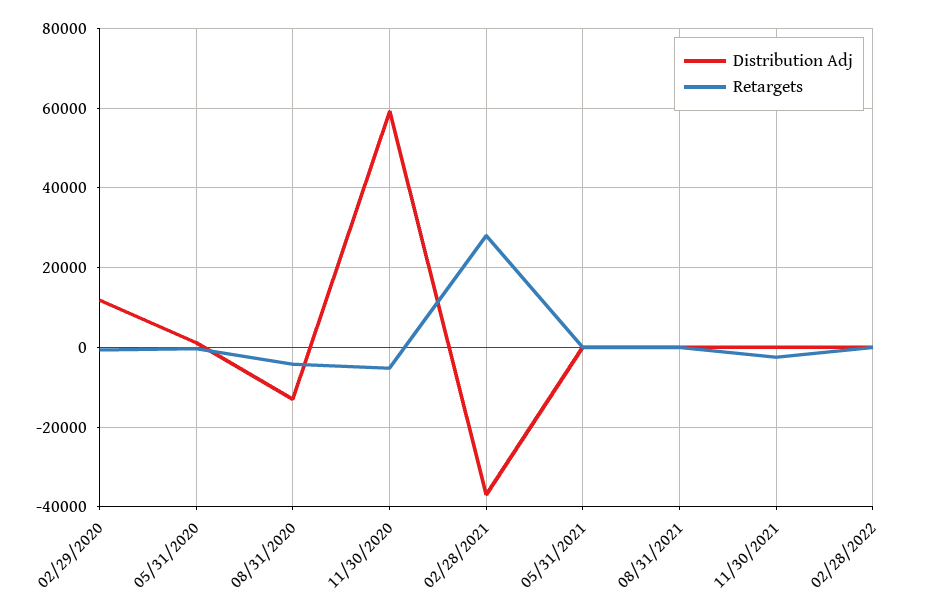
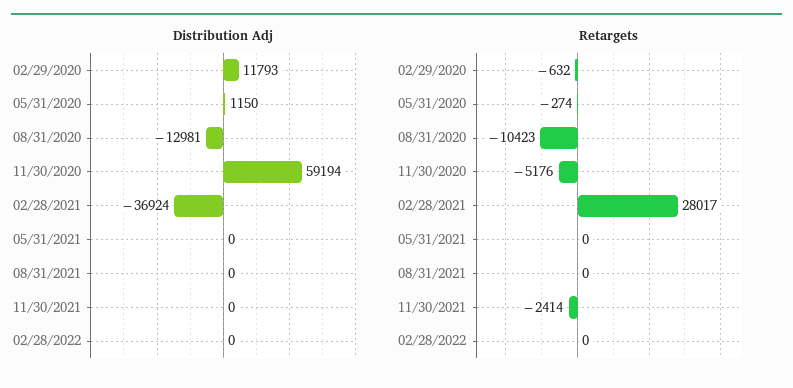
Retargets, 08/31/2020: -4000 -> -10423

